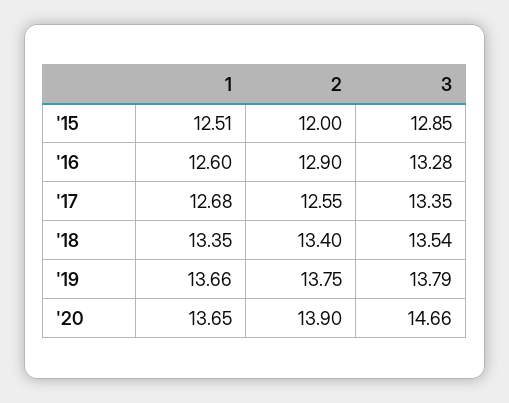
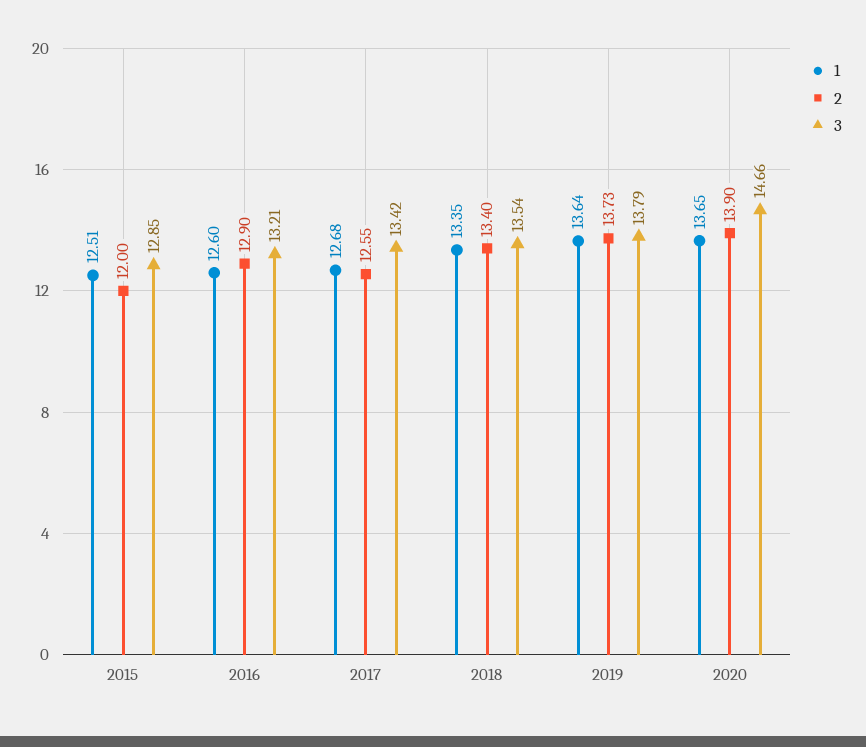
3, '16: 13.28 -> 13.21
3, '17: 13.35 -> 13.42
1, '19: 13.66 -> 13.64
2, '19: 13.75 -> 13.73

